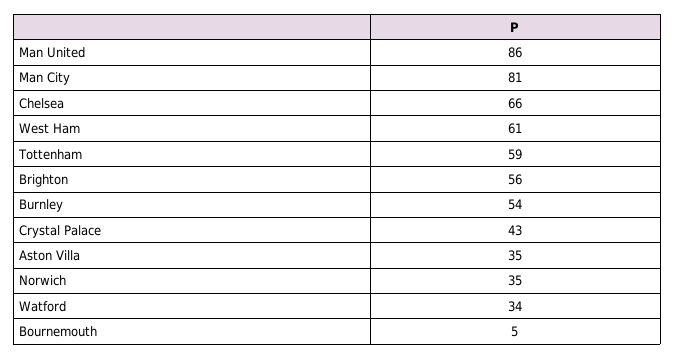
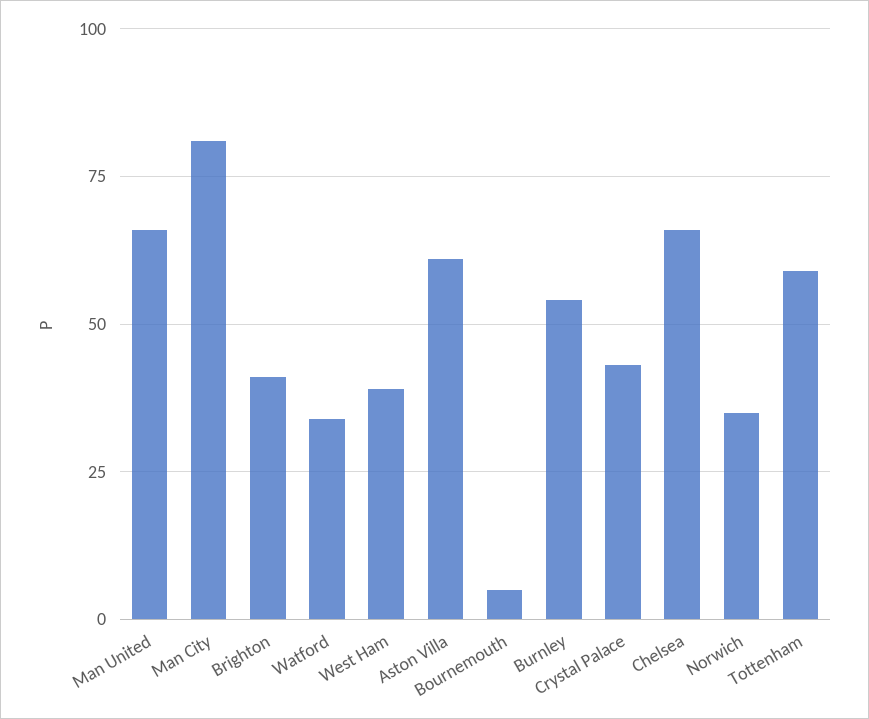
Man United: 86 -> 65
West Ham: 61 -> 40
Brighton: 56 -> 40
Aston Villa: 35 -> 60

